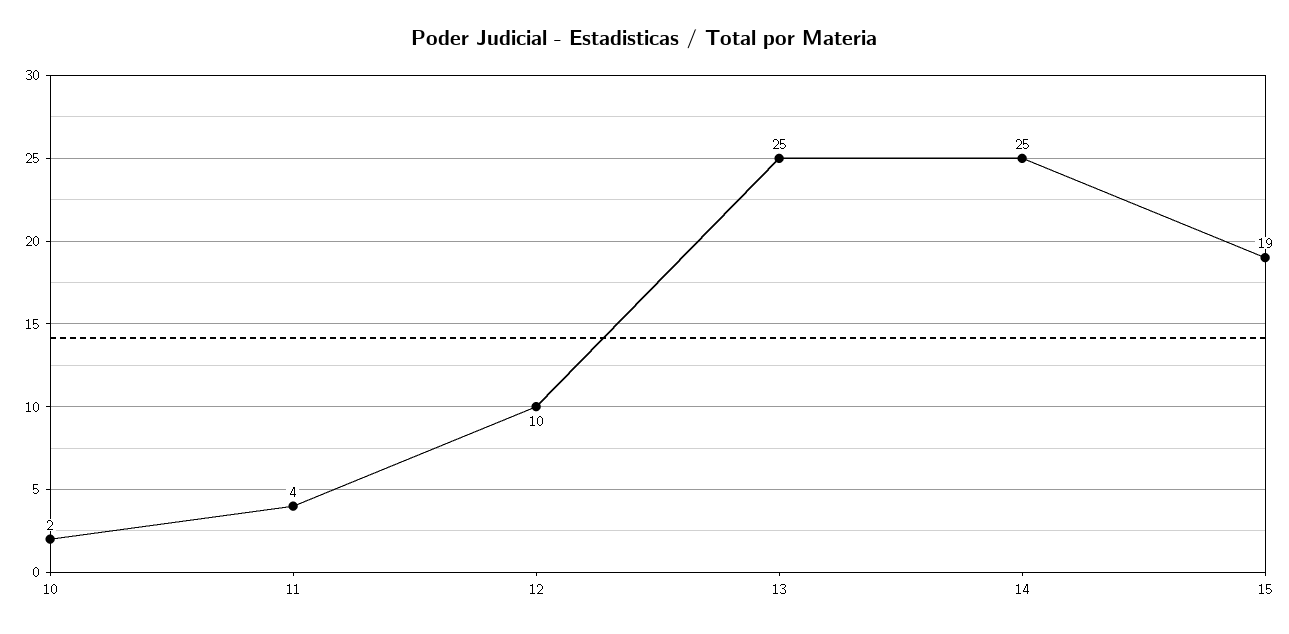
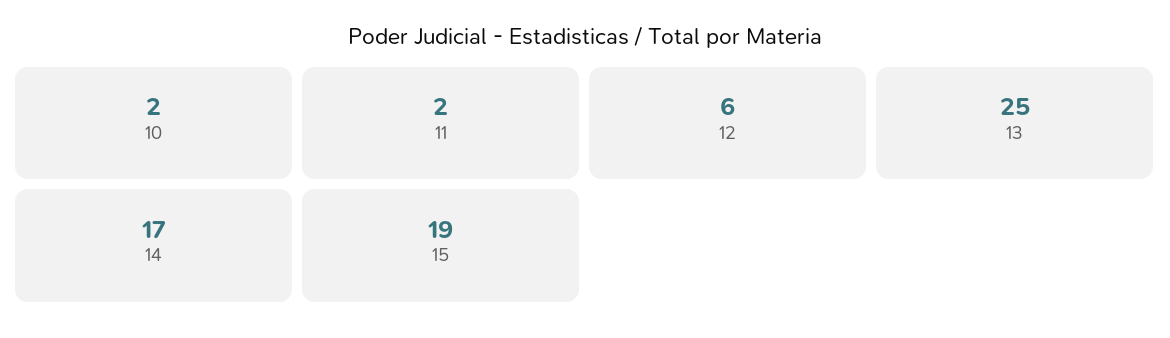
11: 4 -> 2
12: 10 -> 6
14: 25 -> 17

